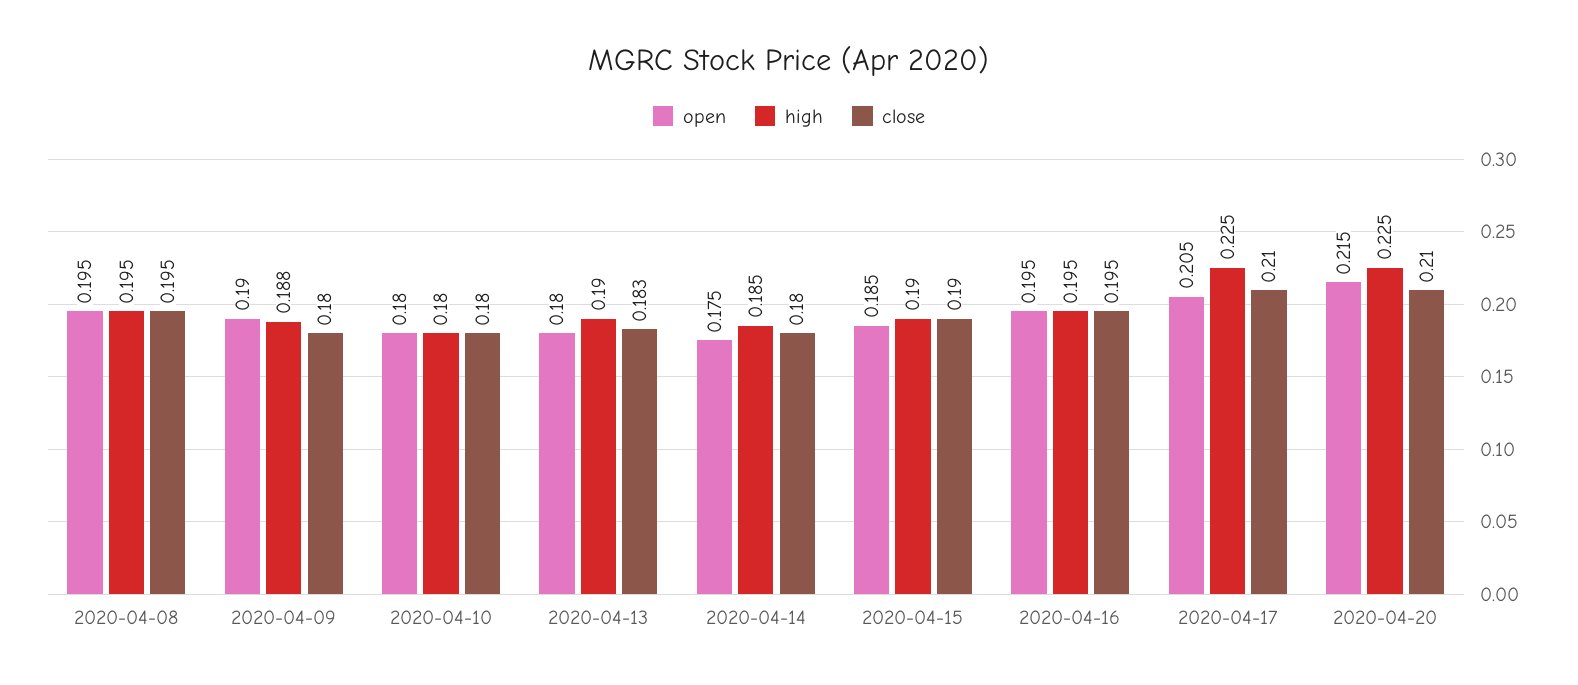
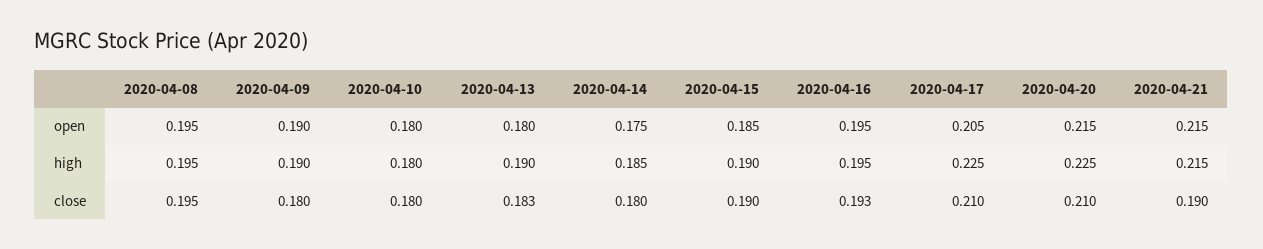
high, 2020-04-09: 0.188 -> 0.19
close, 2020-04-16: 0.195 -> 0.193
open, 2020-04-21: none -> 0.215
high, 2020-04-21: none -> 0.215
close, 2020-04-21: none -> 0.19

